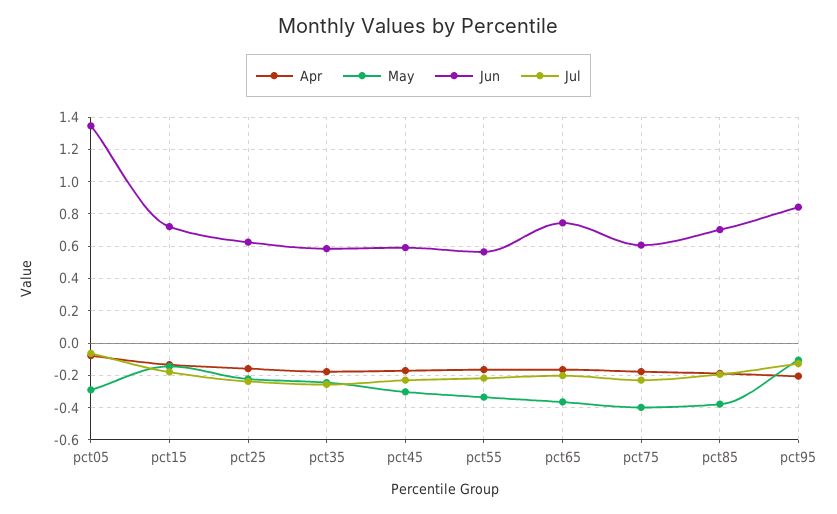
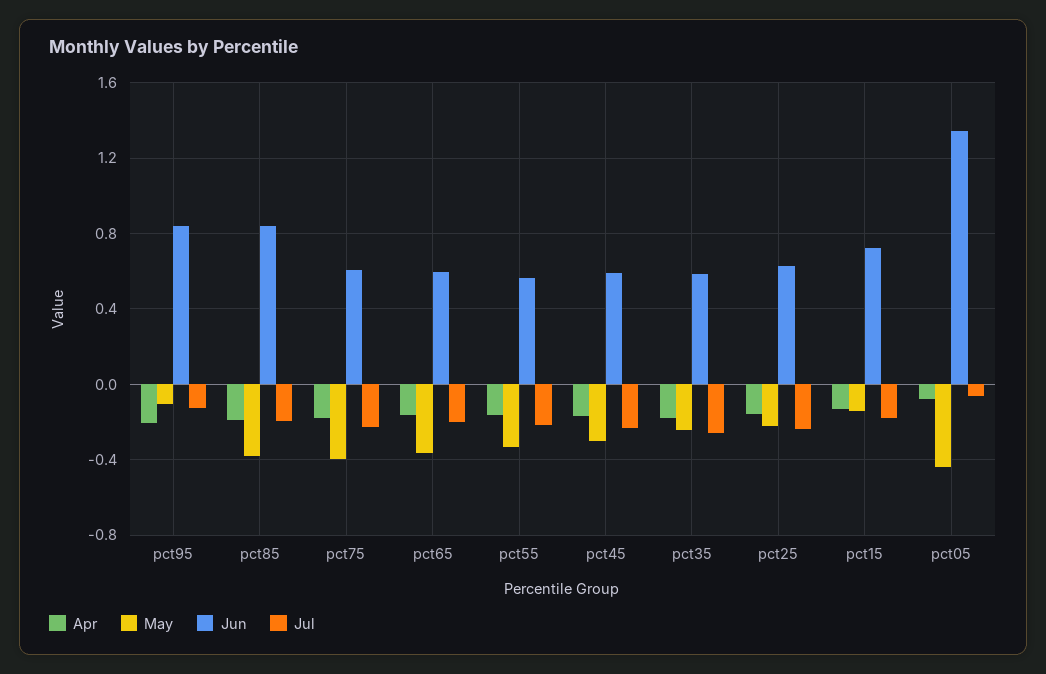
May, pct05: -0.3 -> -0.45
Jun, pct65: 0.75 -> 0.6
Jun, pct85: 0.7 -> 0.85

